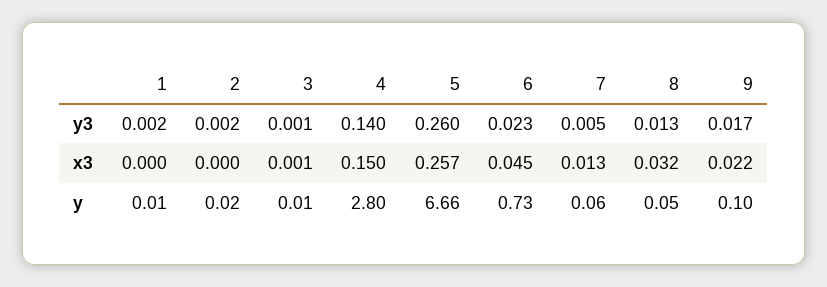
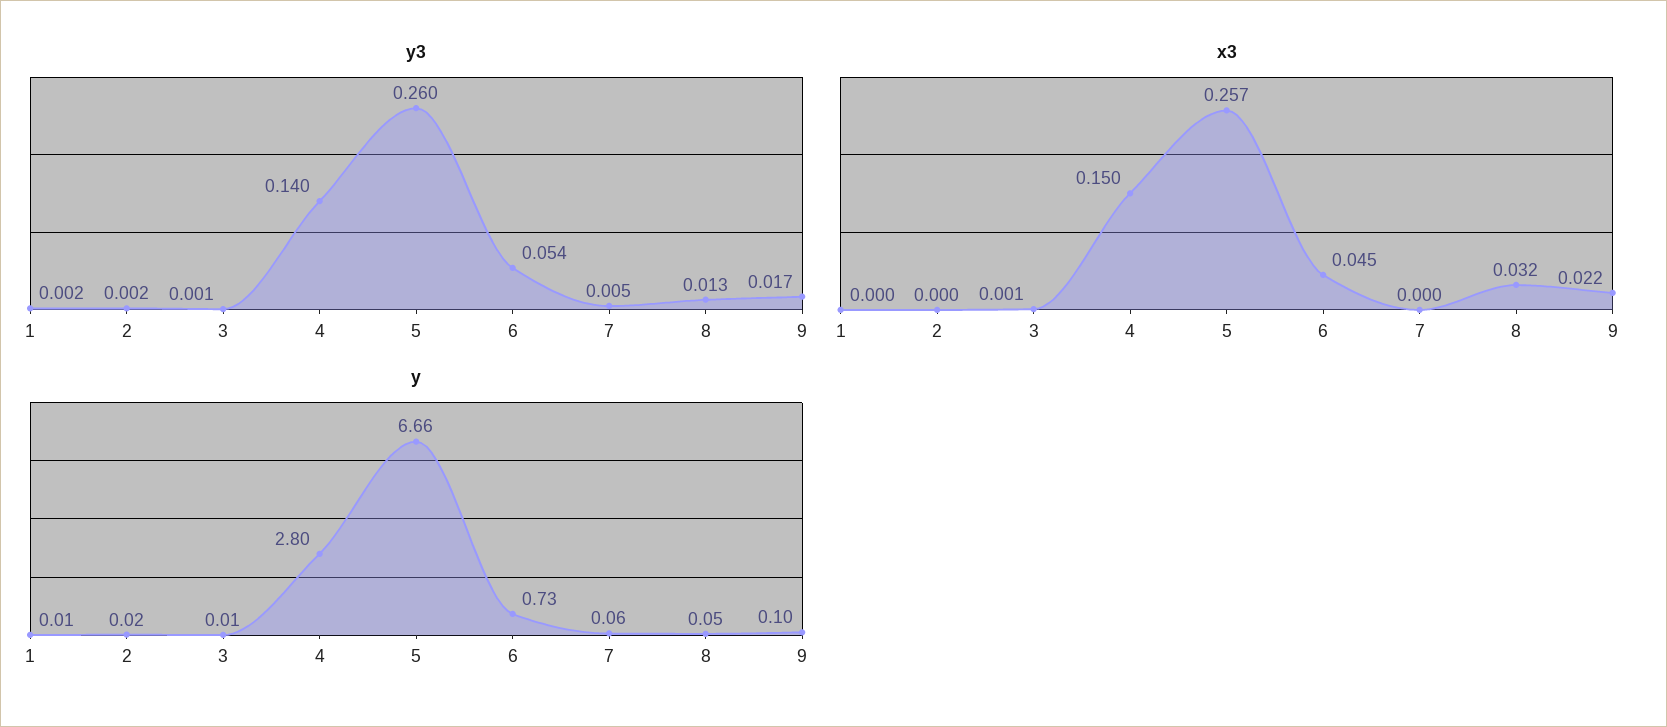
y3, 6: 0.023 -> 0.054
x3, 7: 0.013 -> 0

